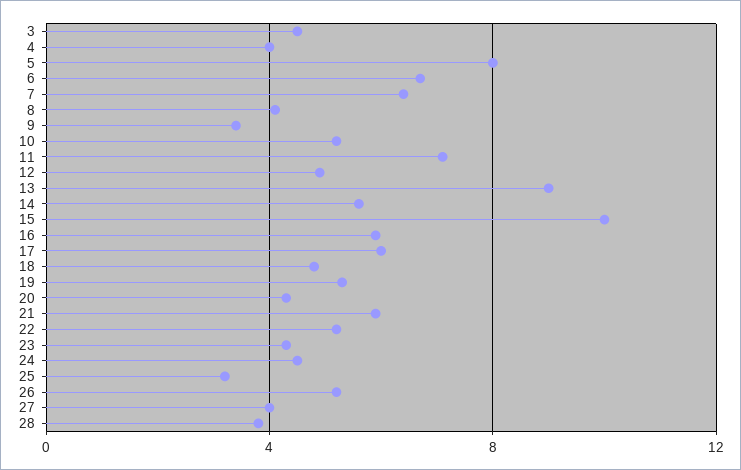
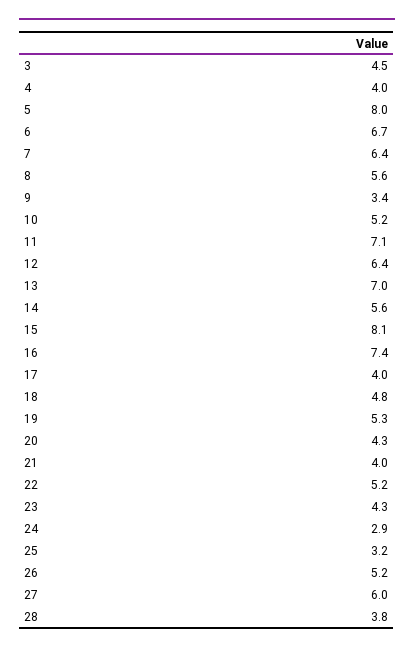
8: 4 -> 5.6
12: 5 -> 6.4
13: 9 -> 7
15: 10 -> 8.1
16: 6 -> 7.4
17: 6 -> 4
21: 6 -> 4
24: 4.5 -> 2.9
27: 4 -> 6

